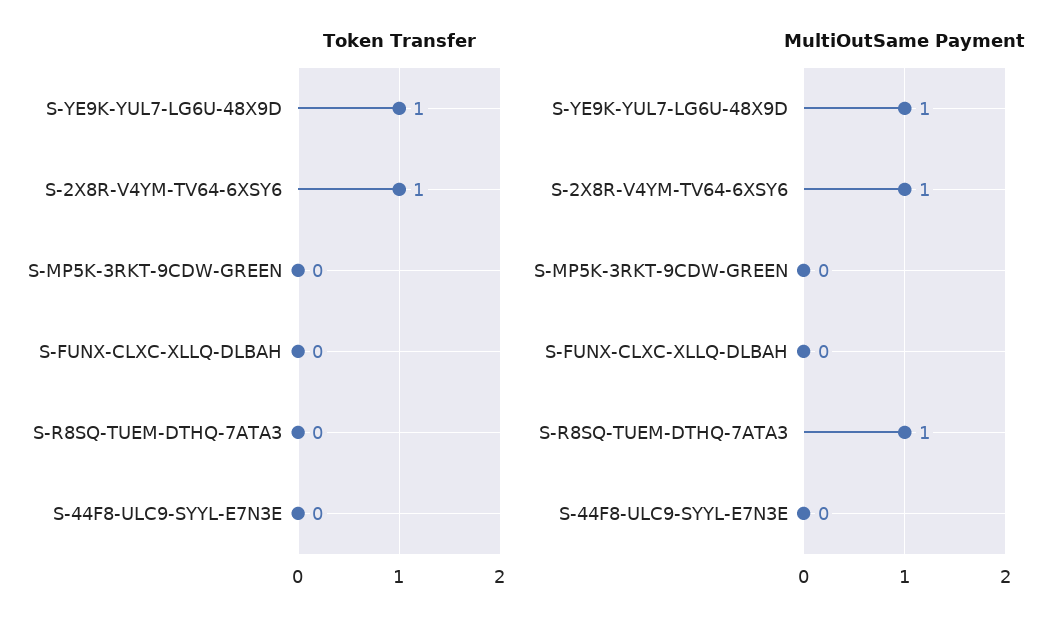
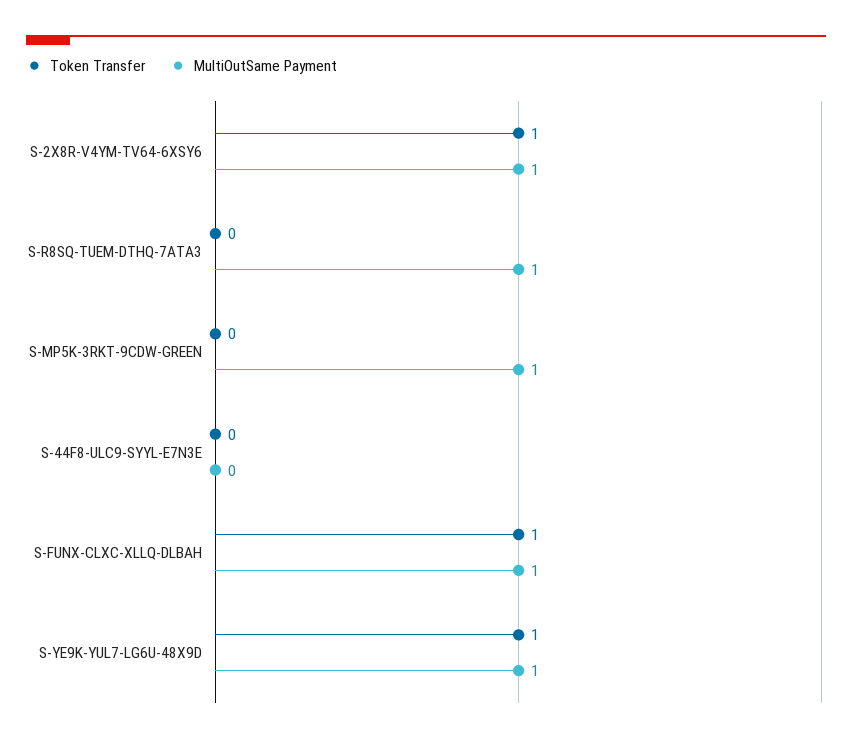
Token Transfer, S-FUNX-CLXC-XLLQ-DLBAH: 0 -> 1
MultiOutSame Payment, S-MP5K-3RKT-9CDW-GREEN: 0 -> 1
MultiOutSame Payment, S-FUNX-CLXC-XLLQ-DLBAH: 0 -> 1

